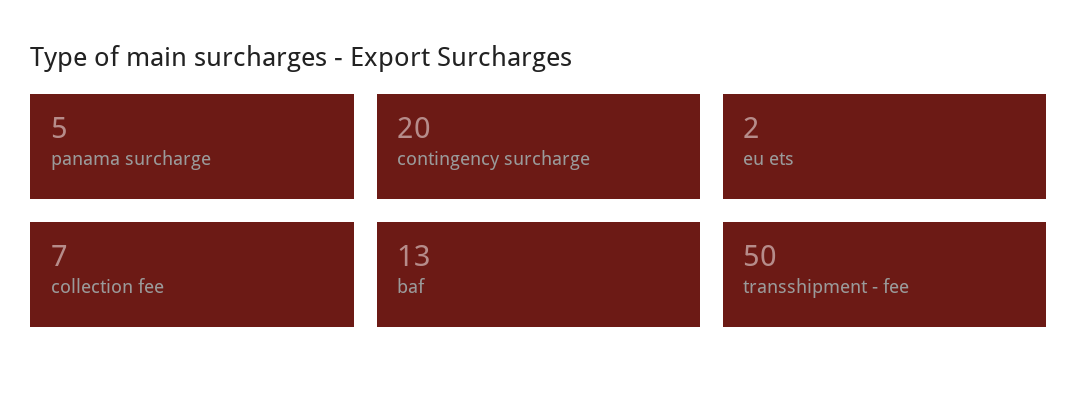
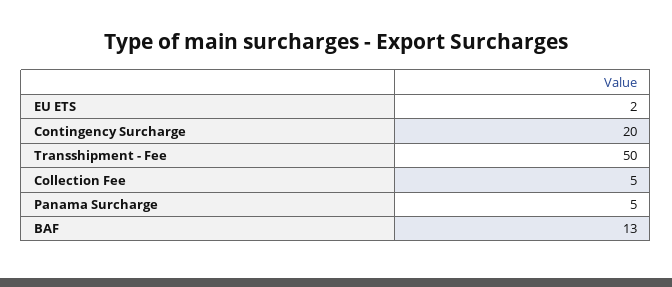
collection fee: 7 -> 5

